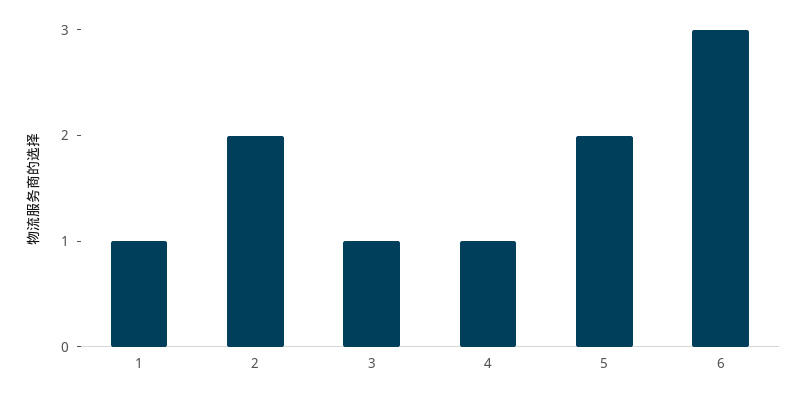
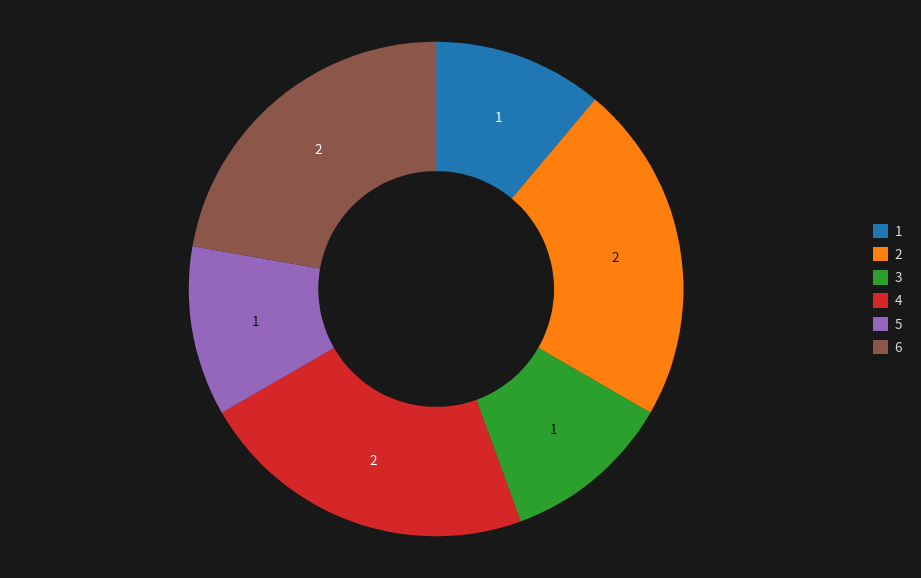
4: 1 -> 2
5: 2 -> 1
6: 3 -> 2

